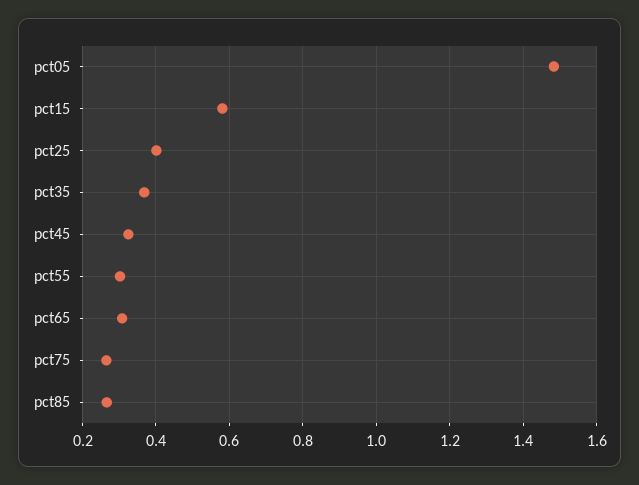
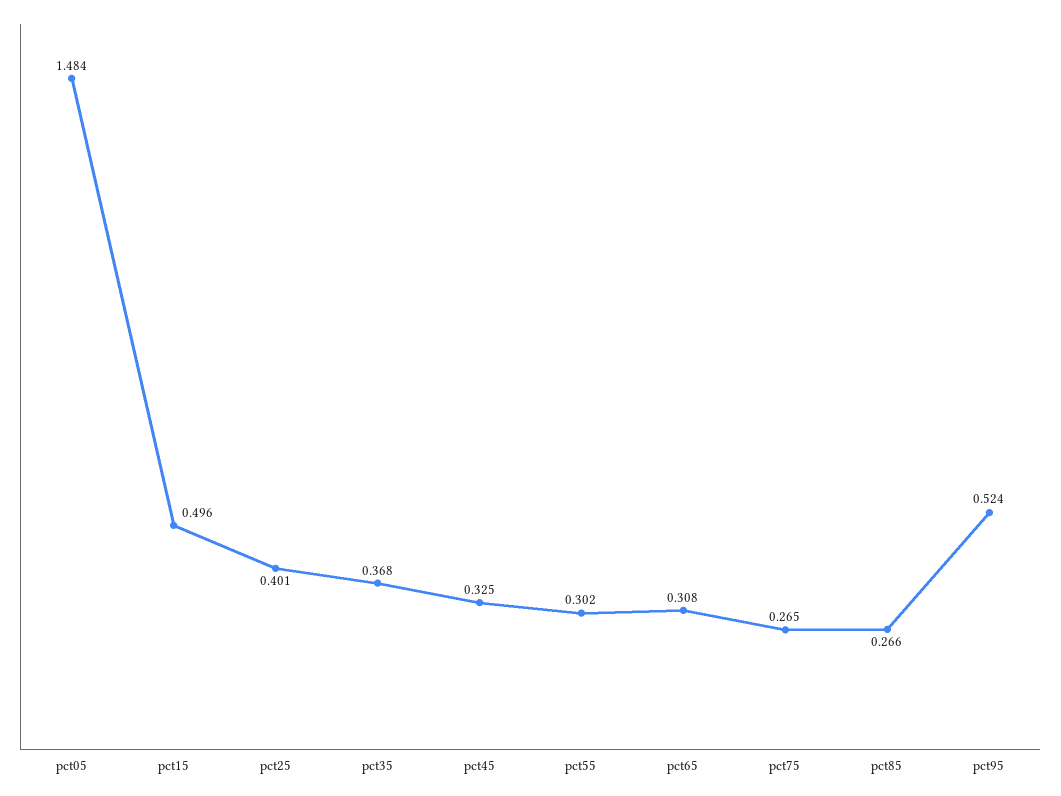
pct15: 0.58 -> 0.496
pct95: none -> 0.524

